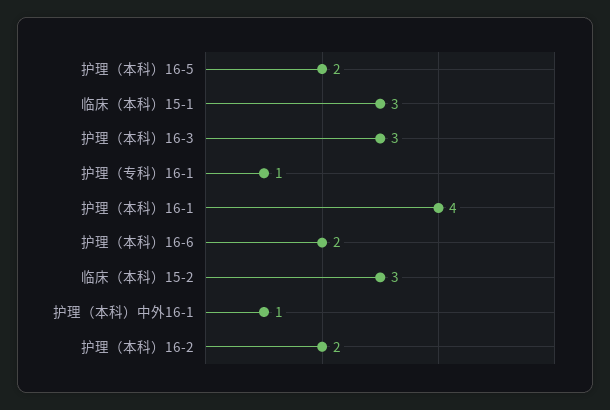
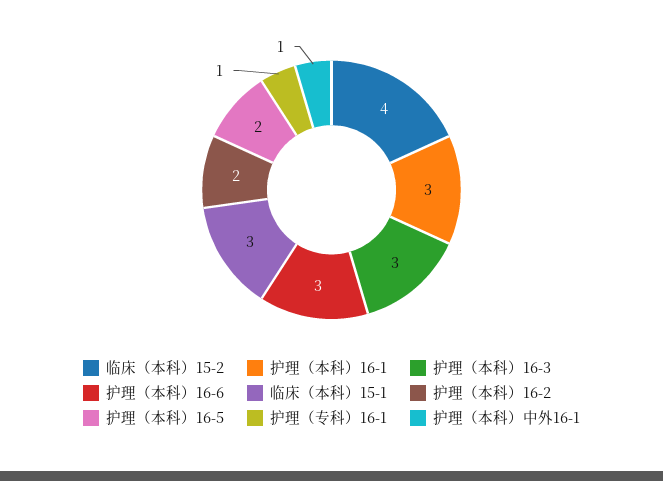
护理（本科）16-1: 4 -> 3
护理（本科）16-6: 2 -> 3
临床（本科）15-2: 3 -> 4

